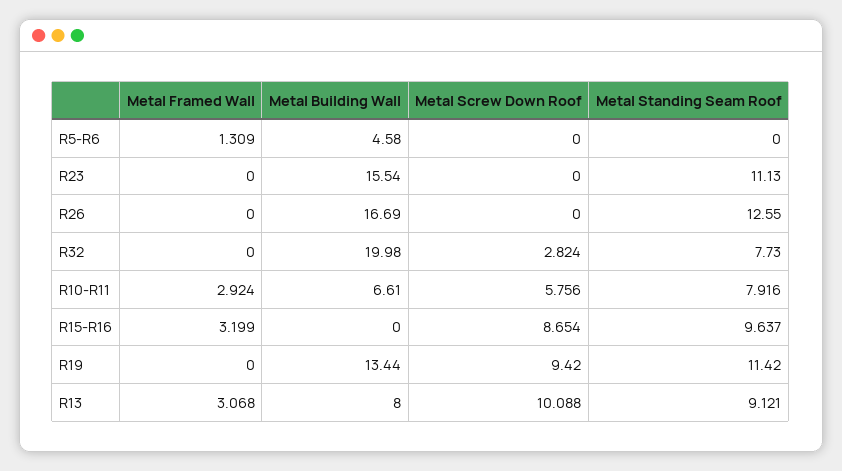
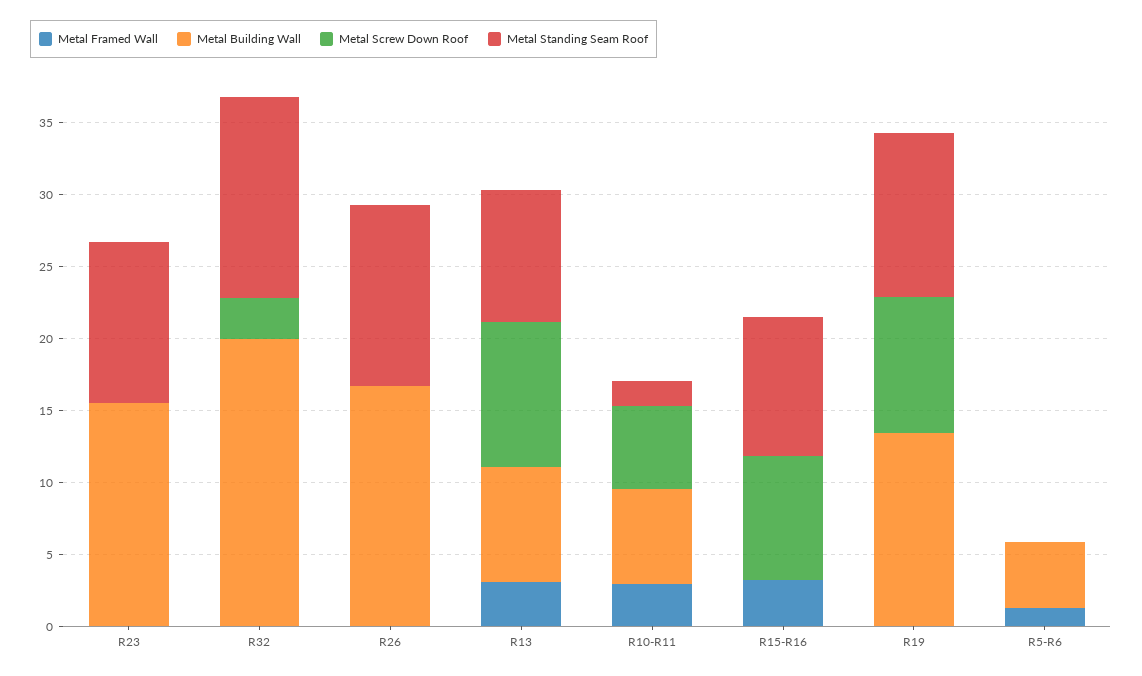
Metal Standing Seam Roof, R32: 7.73 -> 14
Metal Standing Seam Roof, R10-R11: 7.916 -> 2

